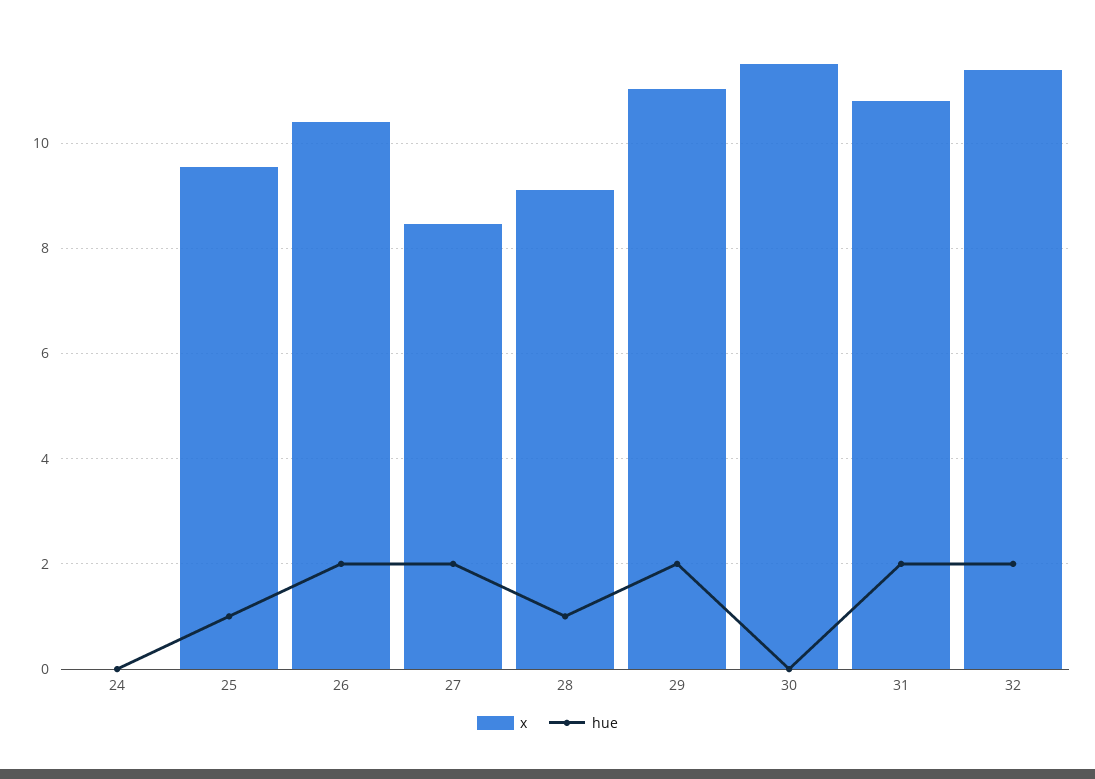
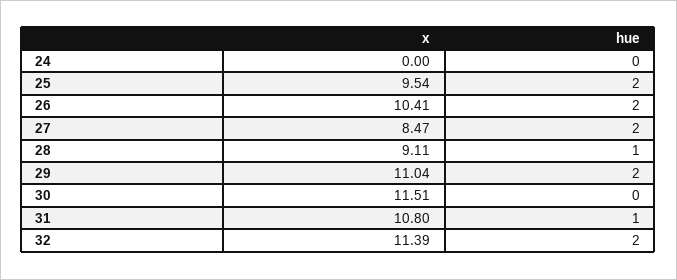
hue, 25: 1 -> 2
hue, 31: 2 -> 1

